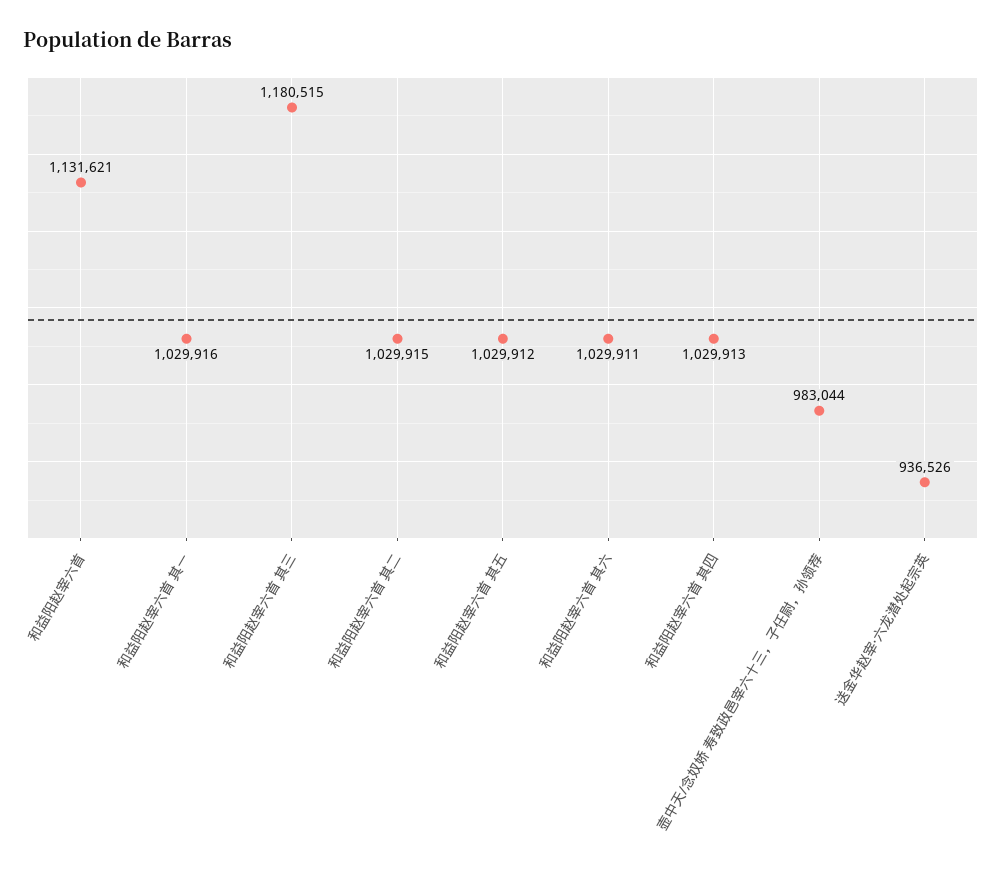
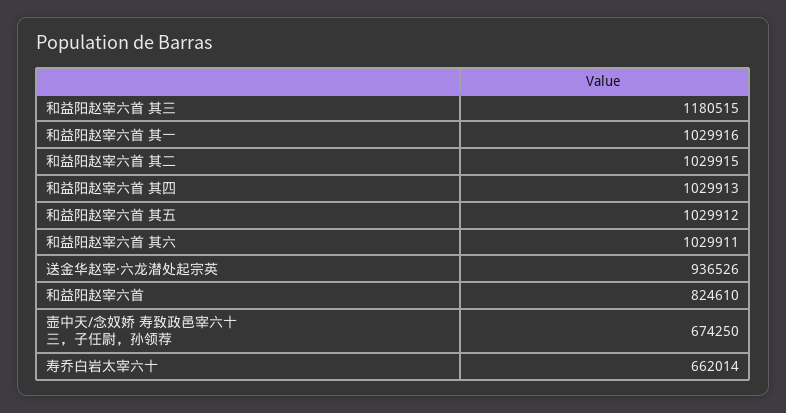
和益阳赵宰六首: 1131621 -> 824610
壶中天/念奴娇 寿致政邑宰六十三，子任尉，孙领荐: 983044 -> 674250
寿乔白岩太宰六十: none -> 662014

